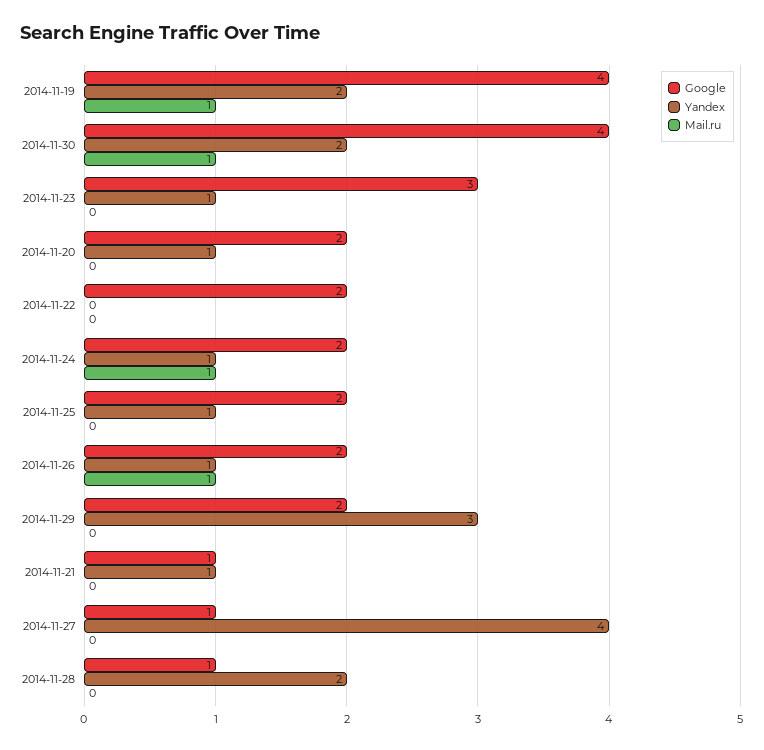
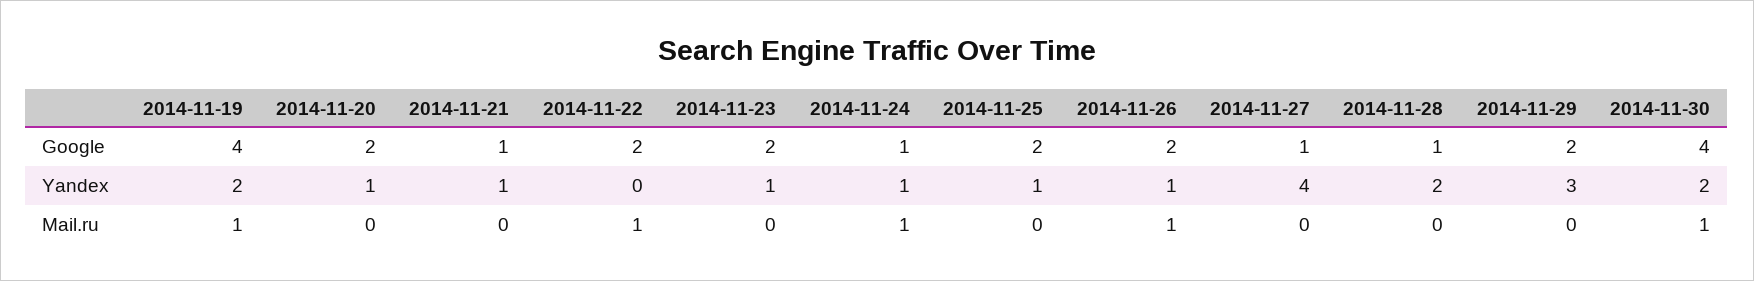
Google, 2014-11-23: 3 -> 2
Mail.ru, 2014-11-22: 0 -> 1
Google, 2014-11-24: 2 -> 1

